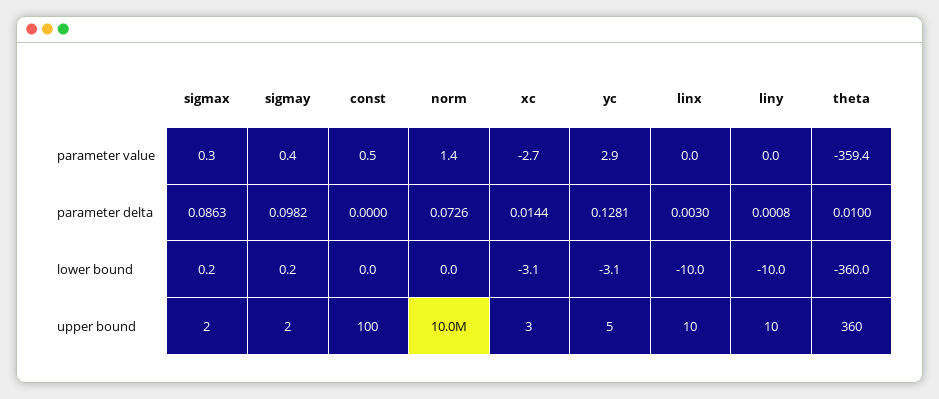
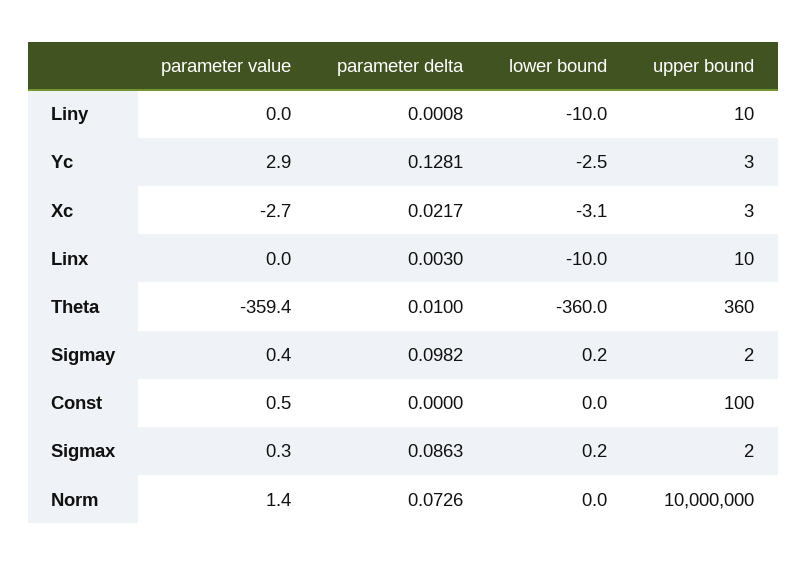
xc, parameter delta: 0.0144 -> 0.0217
yc, lower bound: -3.1 -> -2.5
yc, upper bound: 5 -> 3

